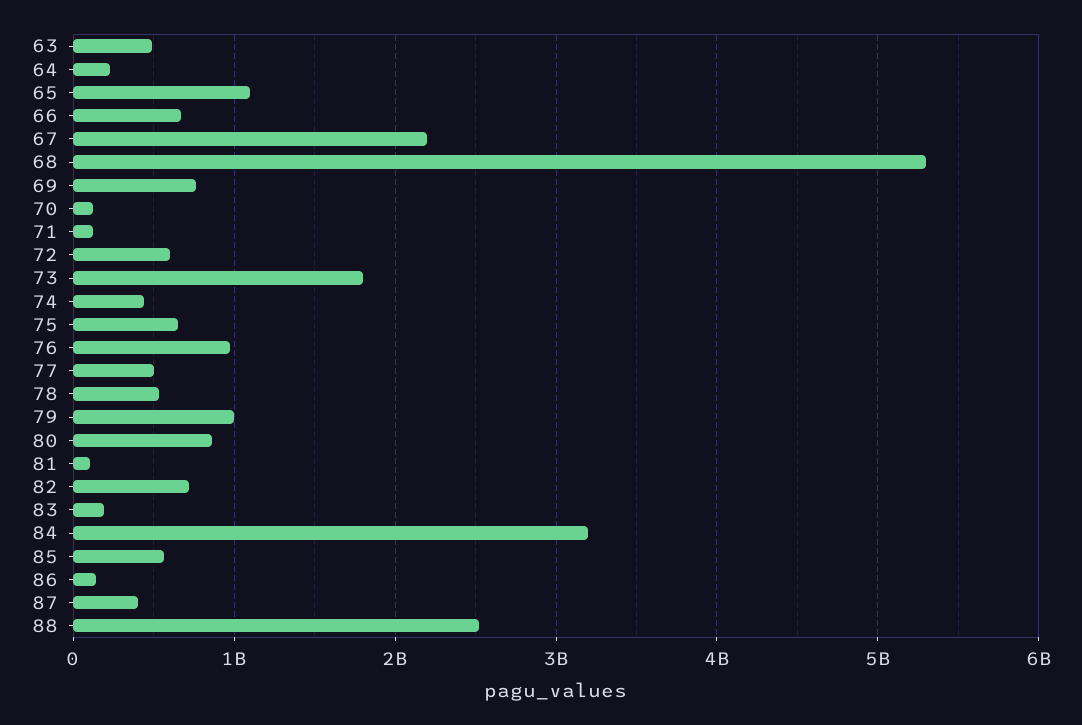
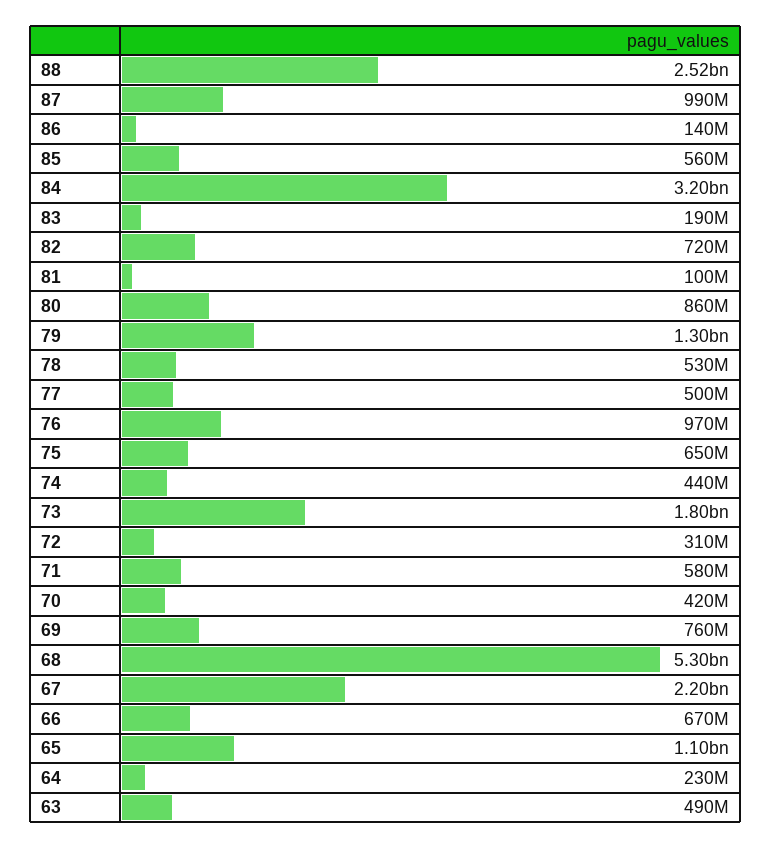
70: 100000000 -> 420000000
71: 100000000 -> 580000000
72: 600000000 -> 310000000
79: 1000000000 -> 1300000000
87: 400000000 -> 990000000

